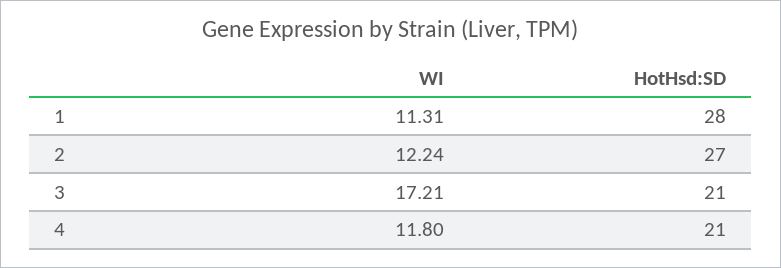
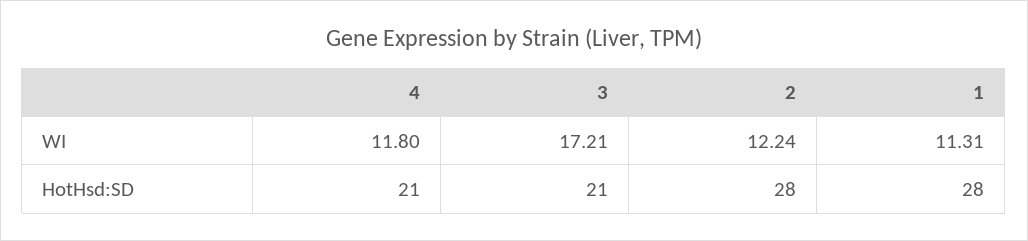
HotHsd:SD, 2: 27 -> 28

